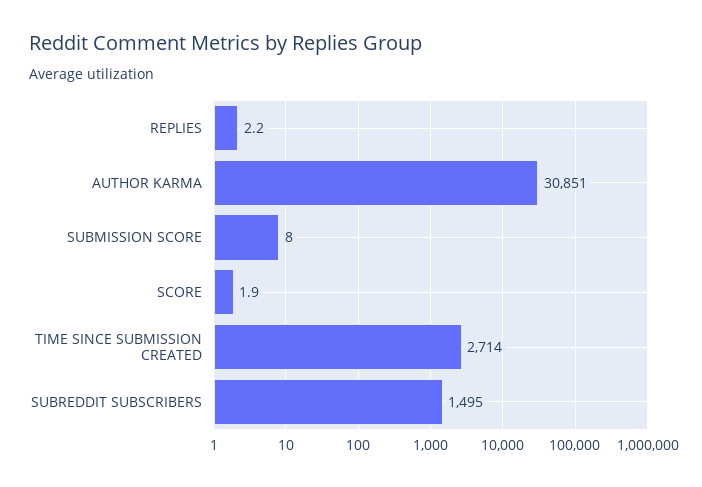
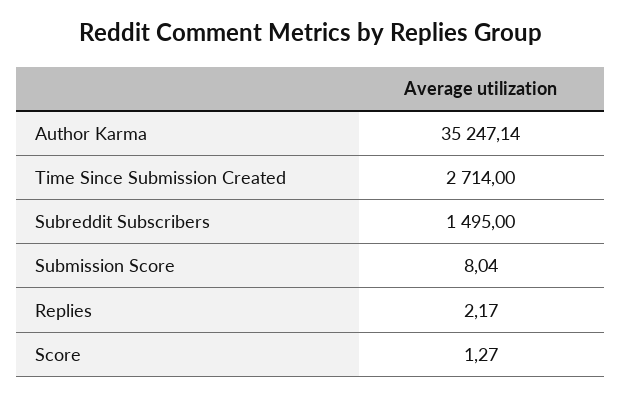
AUTHOR KARMA: 30851 -> 35247.14
SCORE: 1.9 -> 1.27

